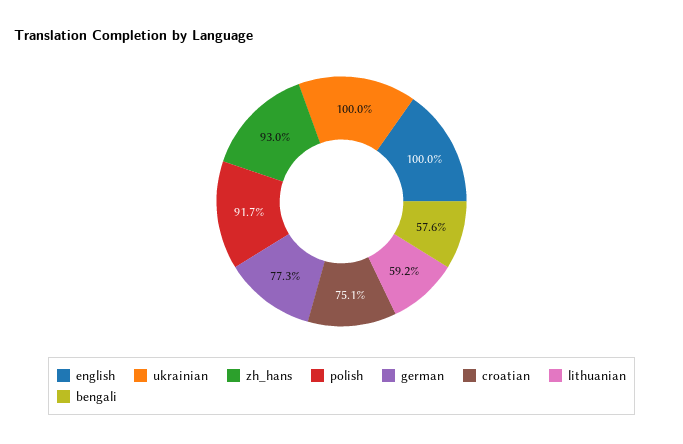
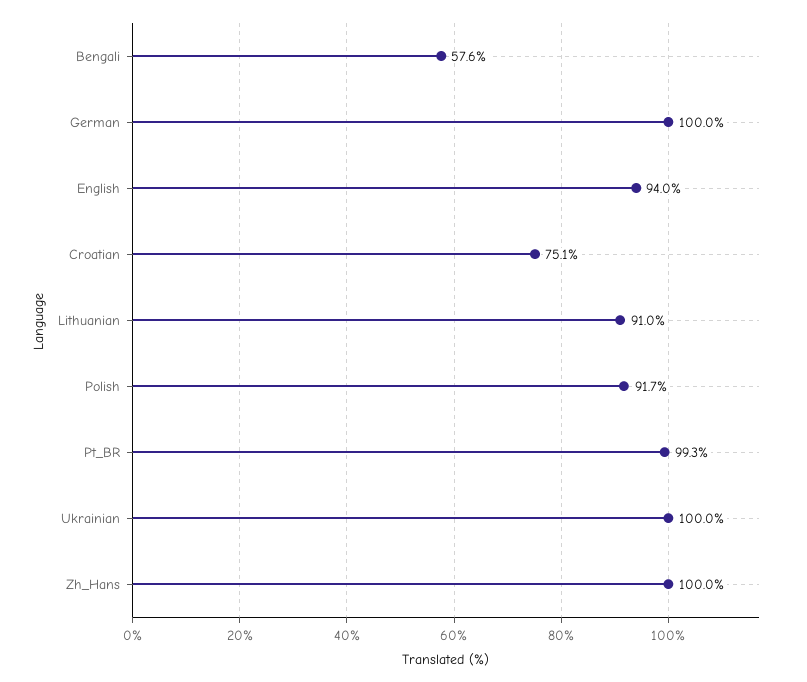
english: 100 -> 94
zh_hans: 93 -> 100
german: 77.3 -> 100
lithuanian: 59.2 -> 91
Pt_BR: none -> 99.3

